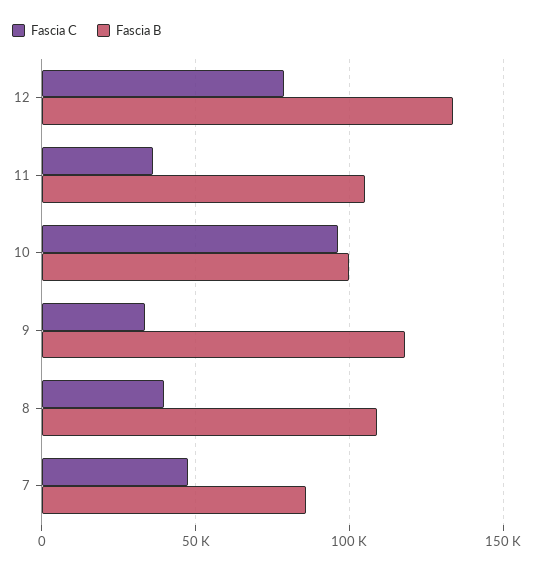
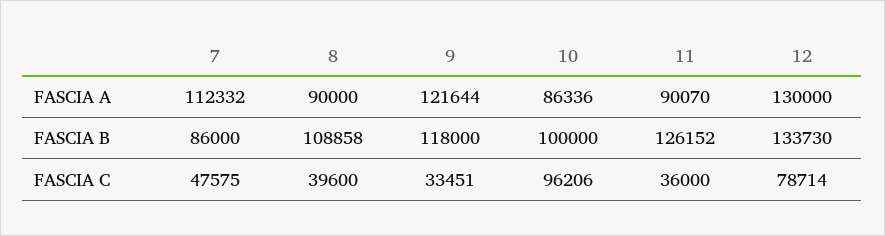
Fascia B, 11: 105000 -> 126152
FASCIA A, 7: none -> 112332
FASCIA A, 8: none -> 90000
FASCIA A, 9: none -> 121644
FASCIA A, 10: none -> 86336
FASCIA A, 11: none -> 90070
FASCIA A, 12: none -> 130000

